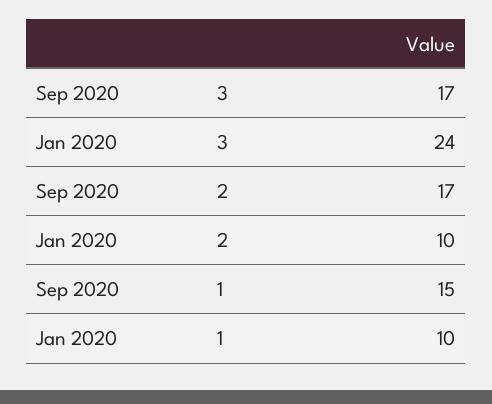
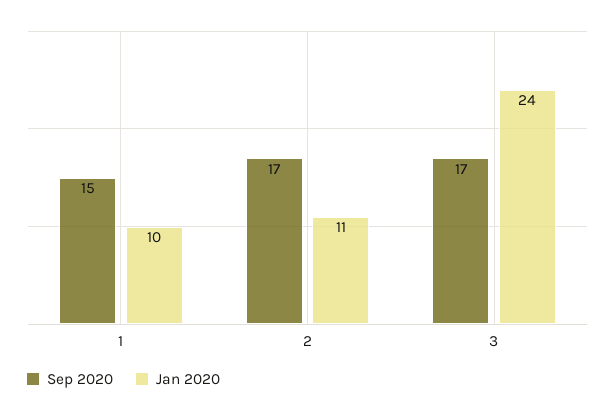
Jan 2020, 2: 10 -> 11

